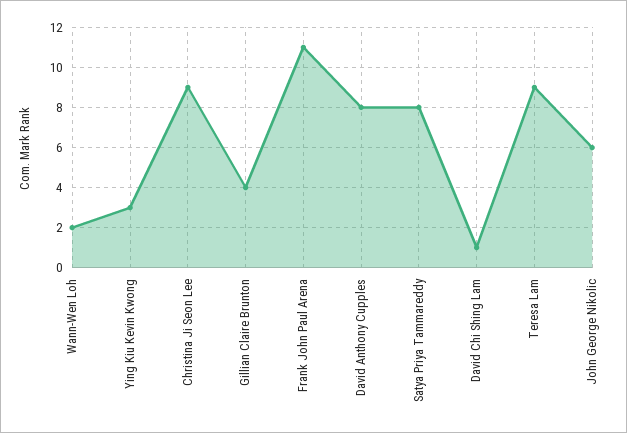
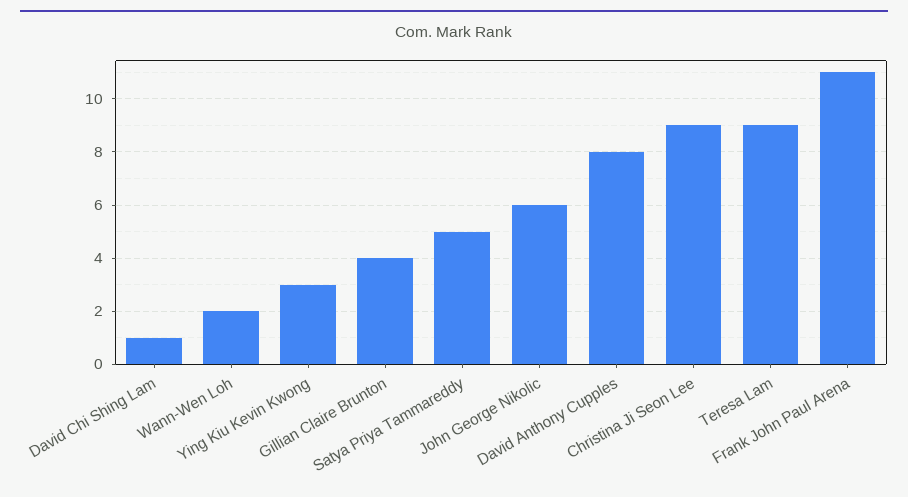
Satya Priya Tammareddy: 8 -> 5

